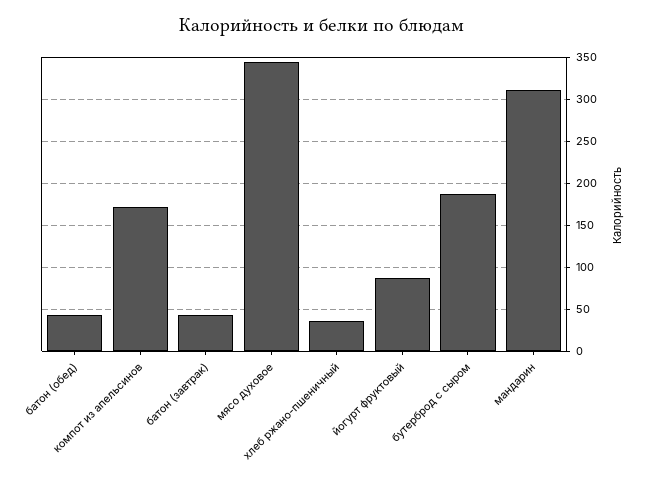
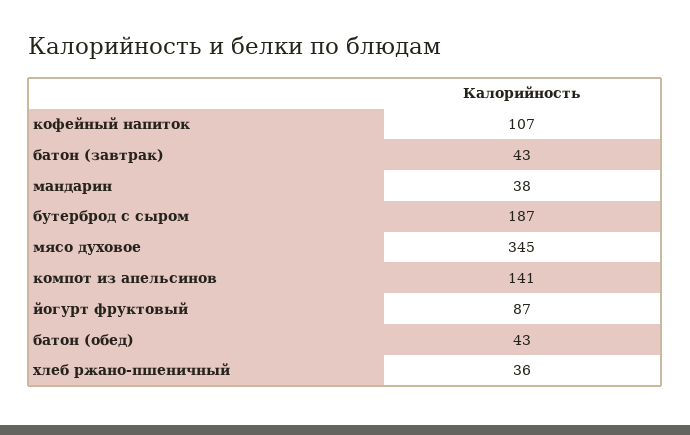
компот из апельсинов: 170 -> 141
мандарин: 310 -> 38
кофейный напиток: none -> 107

